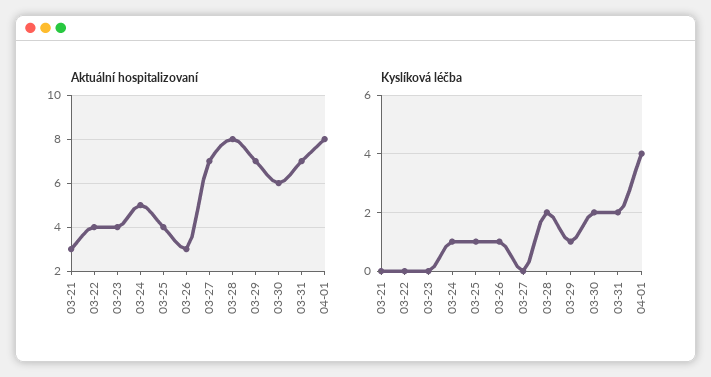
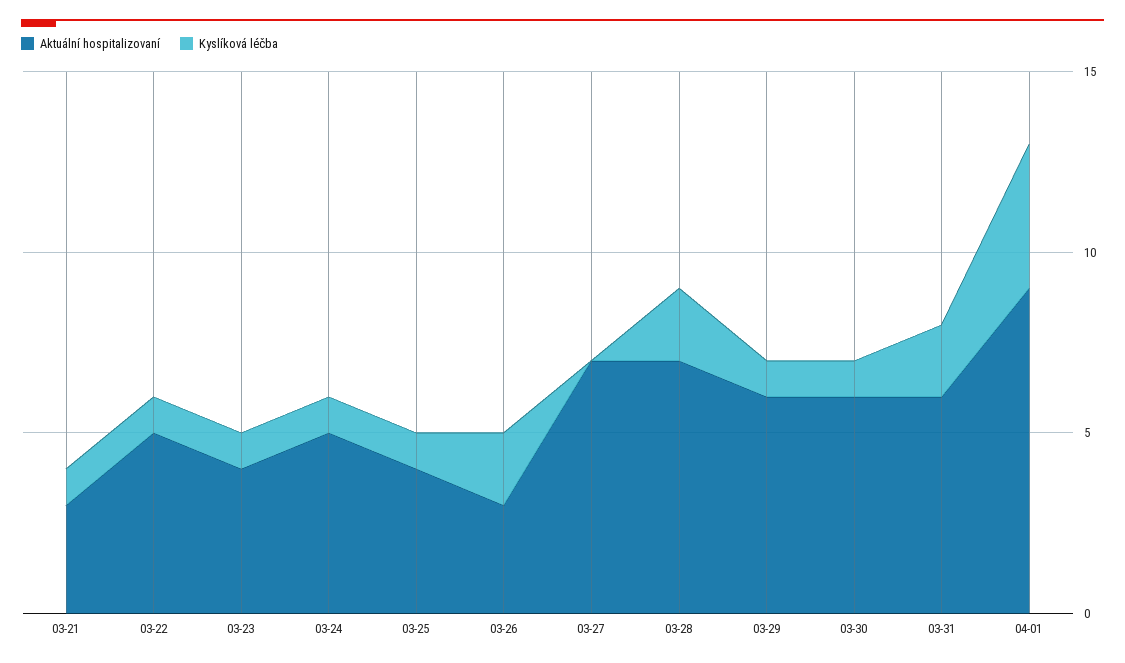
Aktuální hospitalizovaní, 03-22: 4 -> 5
Aktuální hospitalizovaní, 03-28: 8 -> 7
Aktuální hospitalizovaní, 03-29: 7 -> 6
Aktuální hospitalizovaní, 03-31: 7 -> 6
Aktuální hospitalizovaní, 04-01: 8 -> 9
Kyslíková léčba, 03-21: 0 -> 1
Kyslíková léčba, 03-22: 0 -> 1
Kyslíková léčba, 03-23: 0 -> 1
Kyslíková léčba, 03-26: 1 -> 2
Kyslíková léčba, 03-30: 2 -> 1

